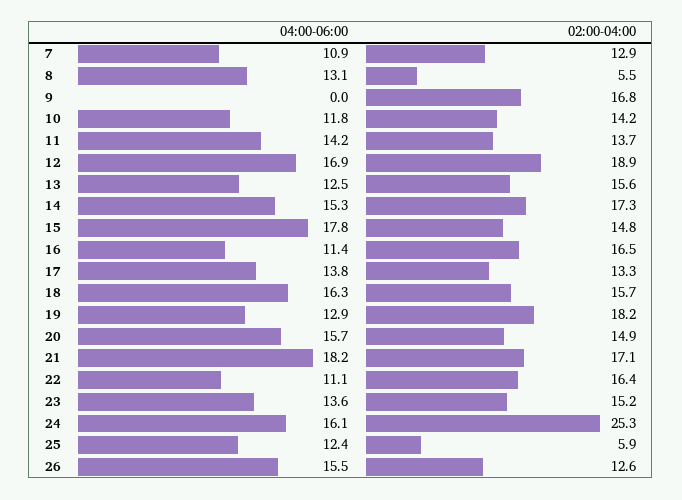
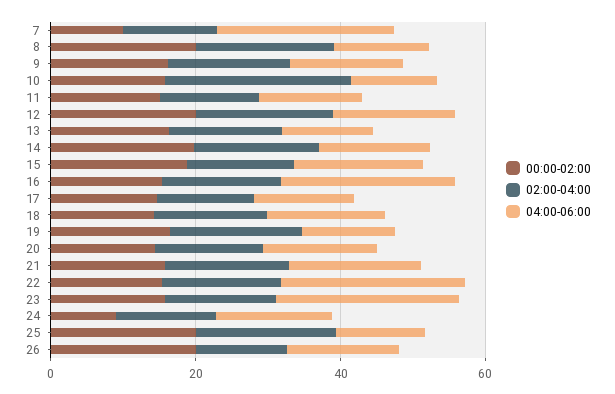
04:00-06:00, 7: 10.9 -> 25
02:00-04:00, 8: 5.5 -> 20
04:00-06:00, 9: 0 -> 15
02:00-04:00, 10: 14.2 -> 25
04:00-06:00, 16: 11.4 -> 25
04:00-06:00, 22: 11.1 -> 25
04:00-06:00, 23: 13.6 -> 25
02:00-04:00, 24: 25.3 -> 15
02:00-04:00, 25: 5.9 -> 20
00:00-02:00, 7: none -> 10
00:00-02:00, 8: none -> 20
00:00-02:00, 9: none -> 15
00:00-02:00, 10: none -> 15
00:00-02:00, 11: none -> 15
00:00-02:00, 12: none -> 20
00:00-02:00, 13: none -> 15
00:00-02:00, 14: none -> 20
00:00-02:00, 15: none -> 20
00:00-02:00, 16: none -> 15
00:00-02:00, 17: none -> 15
00:00-02:00, 18: none -> 15
00:00-02:00, 19: none -> 15
00:00-02:00, 20: none -> 15
00:00-02:00, 21: none -> 15
00:00-02:00, 22: none -> 15
00:00-02:00, 23: none -> 15
00:00-02:00, 24: none -> 10
00:00-02:00, 25: none -> 20
00:00-02:00, 26: none -> 20

